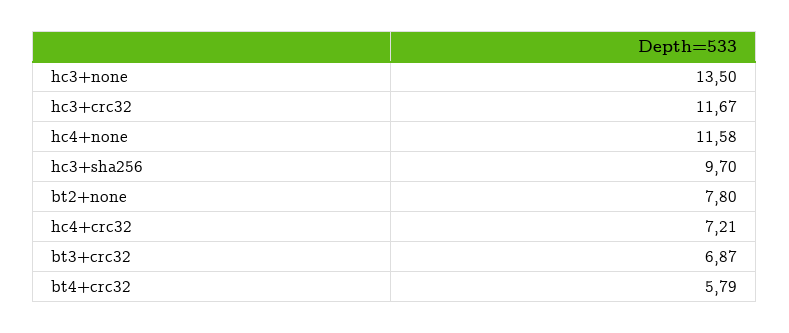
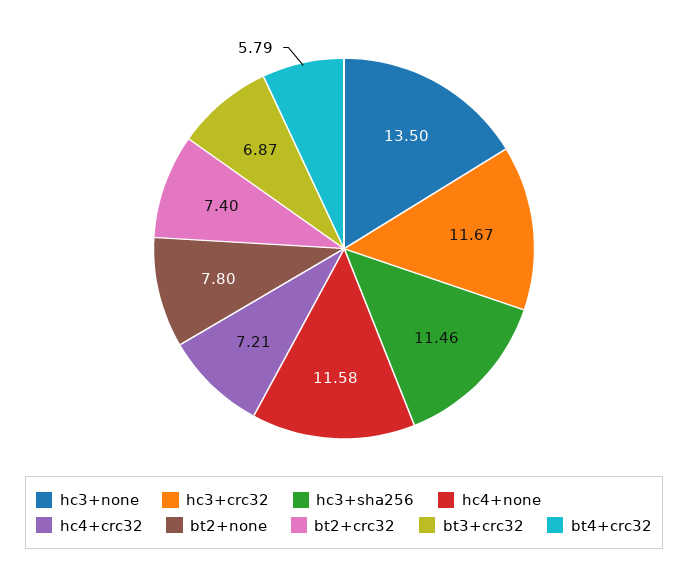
hc3+sha256: 9.7 -> 11.46
bt2+crc32: none -> 7.4

